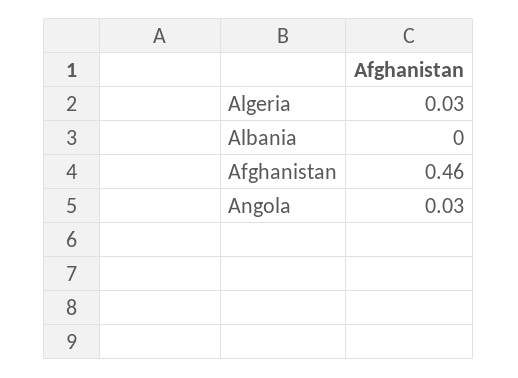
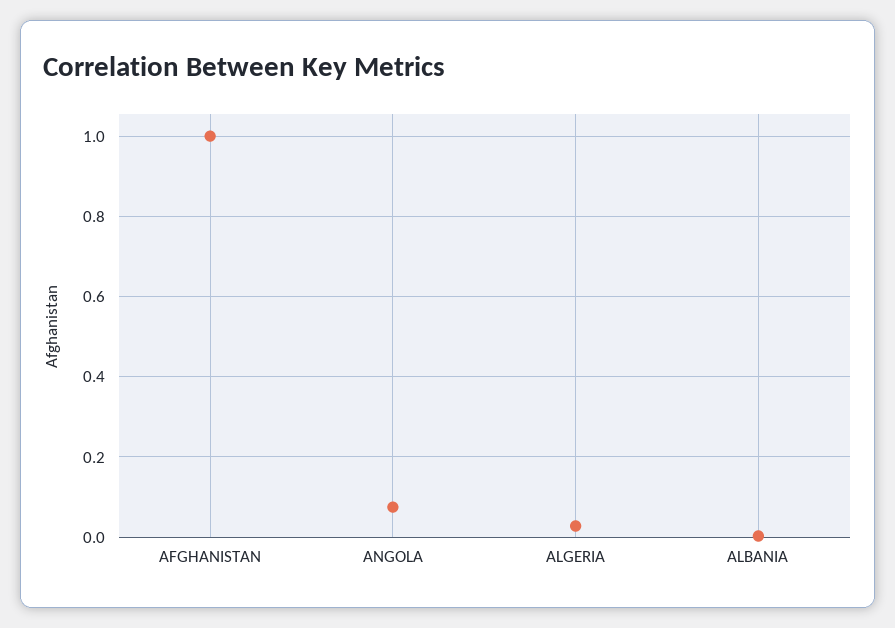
Afghanistan: 0.46 -> 1
Angola: 0.03 -> 0.08

